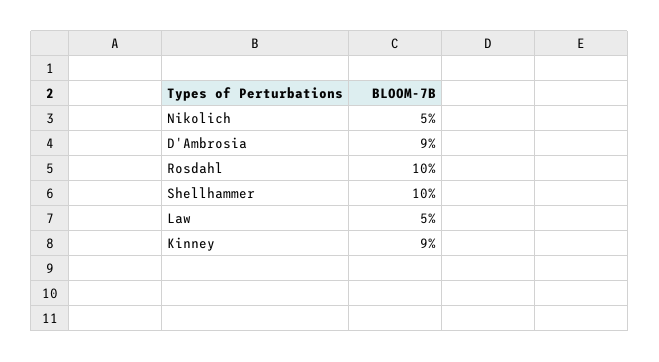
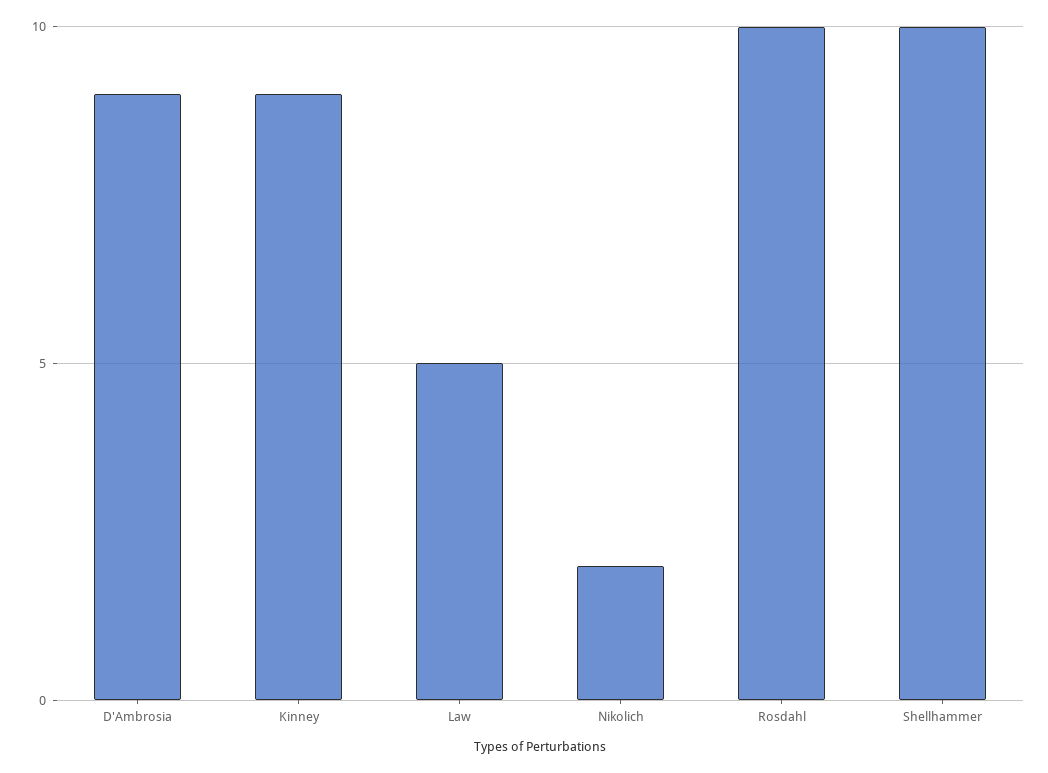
Nikolich: 5 -> 2

